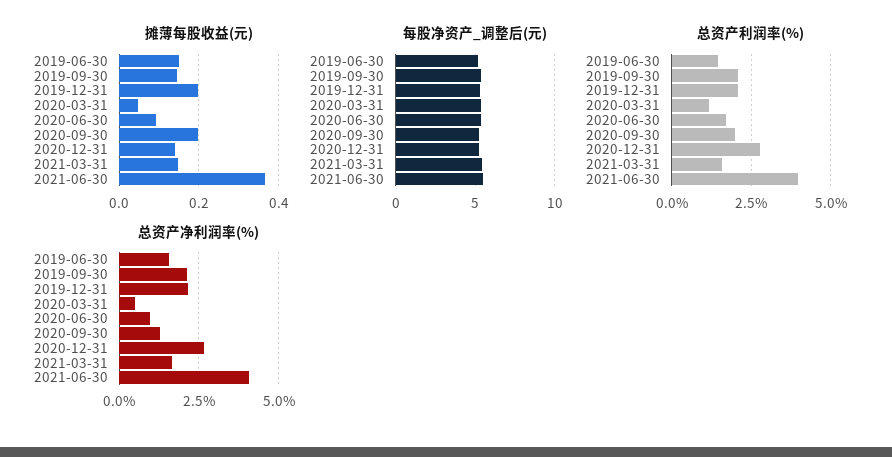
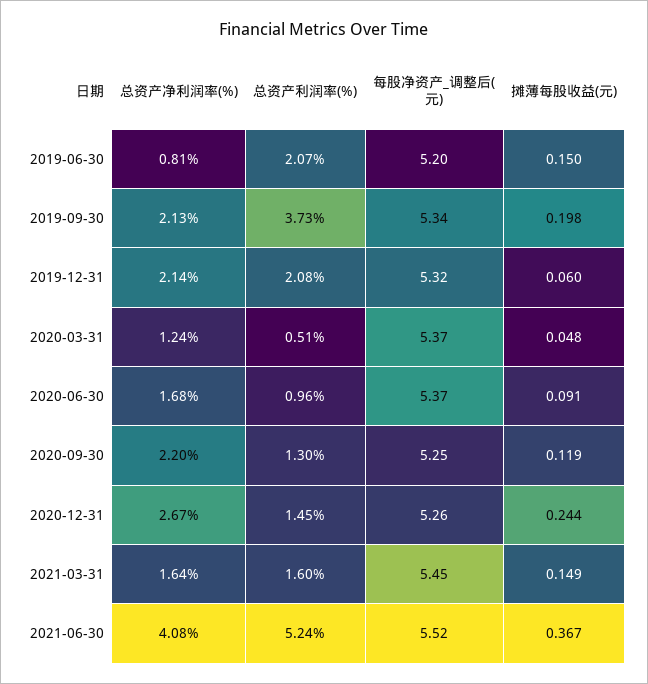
摊薄每股收益(元), 2019-09-30: 0.14 -> 0.198
摊薄每股收益(元), 2019-12-31: 0.2 -> 0.06
摊薄每股收益(元), 2020-09-30: 0.2 -> 0.119
摊薄每股收益(元), 2020-12-31: 0.14 -> 0.244
总资产利润率(%), 2019-06-30: 1.5 -> 2.07
总资产利润率(%), 2019-09-30: 2 -> 3.73
总资产利润率(%), 2020-03-31: 1.25 -> 0.51
总资产利润率(%), 2020-06-30: 1.75 -> 0.96
总资产利润率(%), 2020-09-30: 2 -> 1.3
总资产利润率(%), 2020-12-31: 2.75 -> 1.45
总资产利润率(%), 2021-06-30: 4 -> 5.24
总资产净利润率(%), 2019-06-30: 1.5 -> 0.81
总资产净利润率(%), 2020-03-31: 0.5 -> 1.24
总资产净利润率(%), 2020-06-30: 1 -> 1.68
总资产净利润率(%), 2020-09-30: 1.25 -> 2.2

